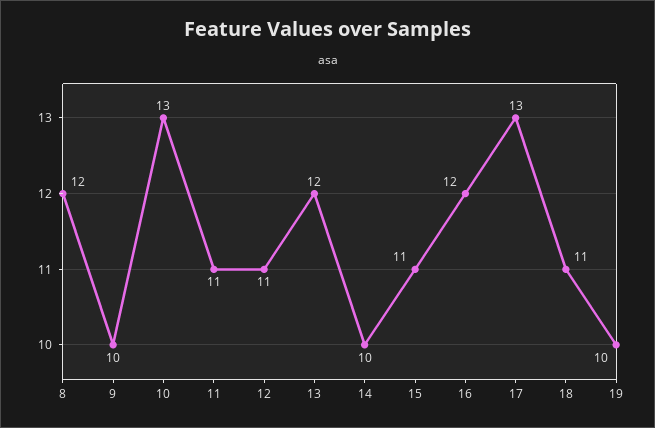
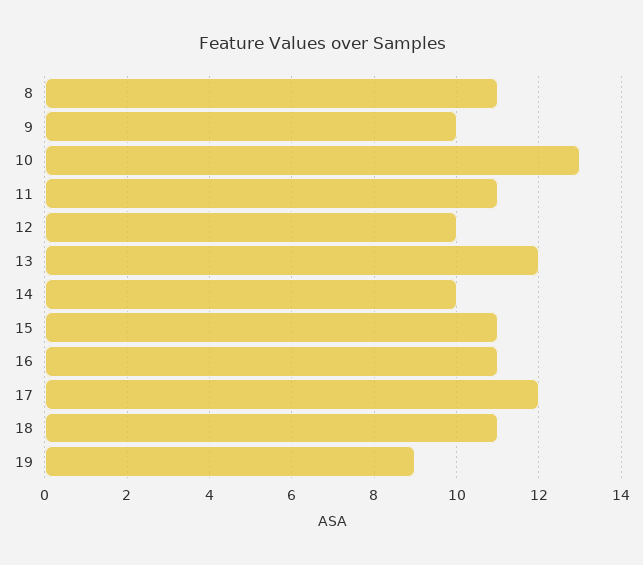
8: 12 -> 11
12: 11 -> 10
16: 12 -> 11
17: 13 -> 12
19: 10 -> 9

